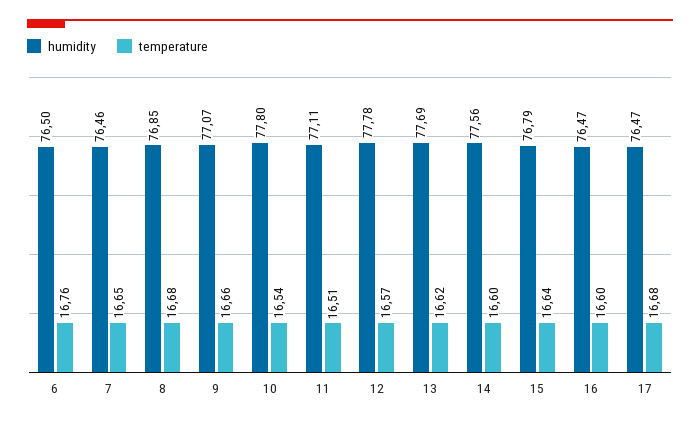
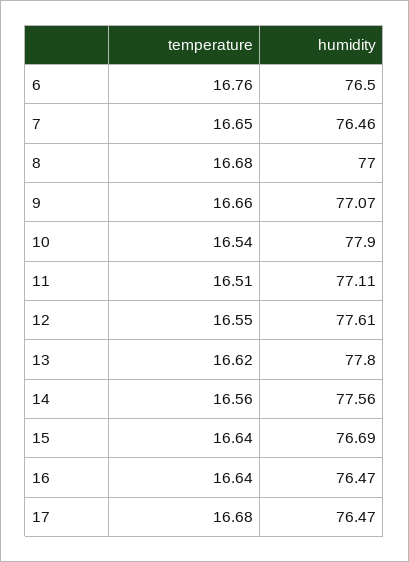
humidity, 8: 76.85 -> 77
humidity, 10: 77.8 -> 77.9
humidity, 12: 77.78 -> 77.61
temperature, 12: 16.57 -> 16.55
humidity, 13: 77.69 -> 77.8
temperature, 14: 16.6 -> 16.56
humidity, 15: 76.79 -> 76.69
temperature, 16: 16.6 -> 16.64

